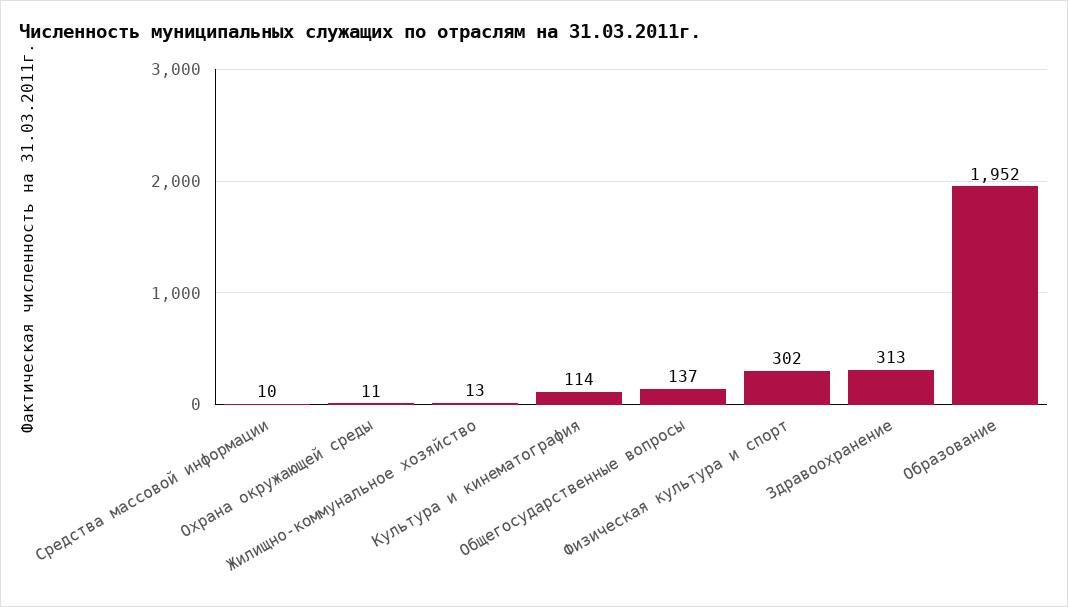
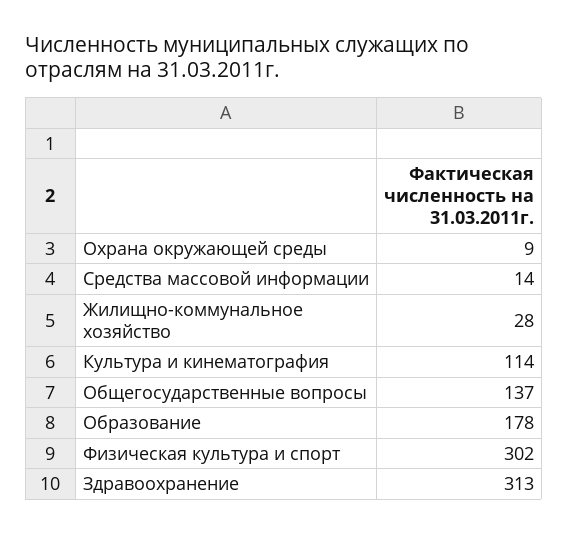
Средства массовой информации: 10 -> 14
Охрана окружающей среды: 11 -> 9
Жилищно-коммунальное хозяйство: 13 -> 28
Образование: 1952 -> 178

